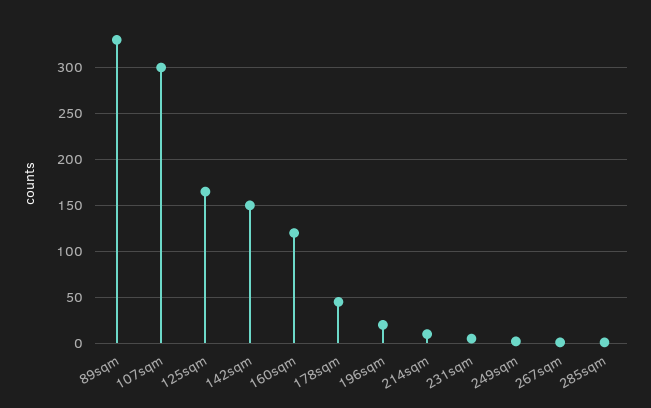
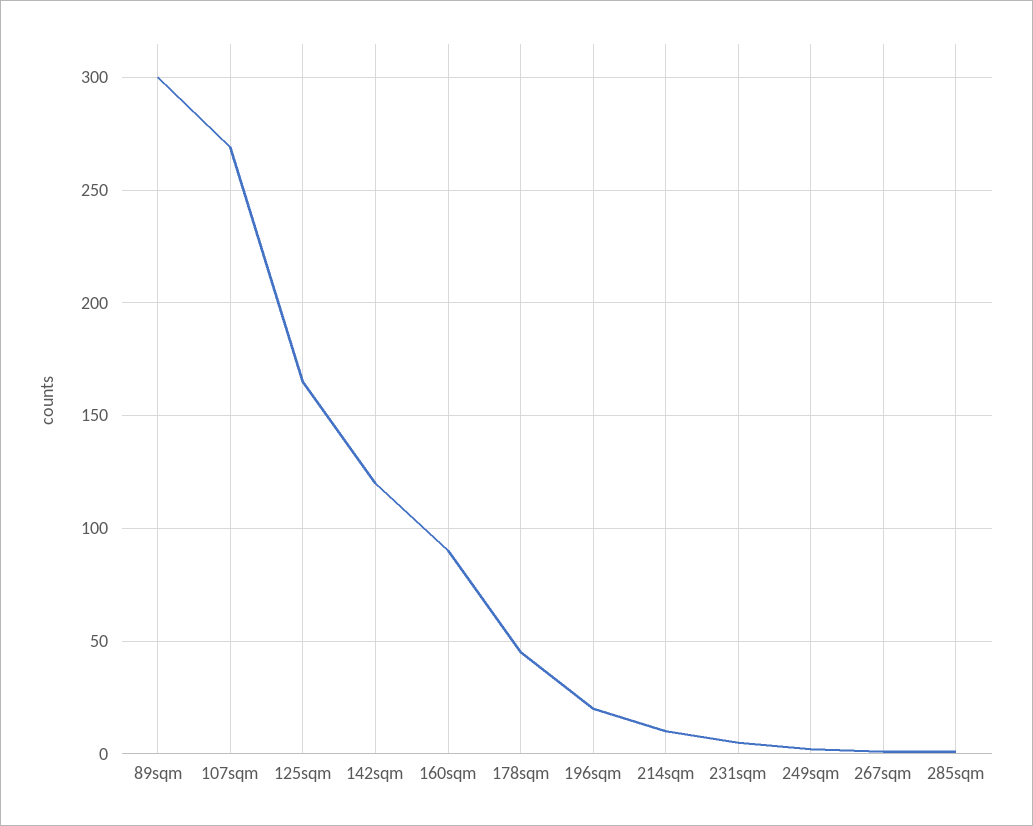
89sqm: 330 -> 300
107sqm: 300 -> 270
142sqm: 150 -> 120
160sqm: 120 -> 90

